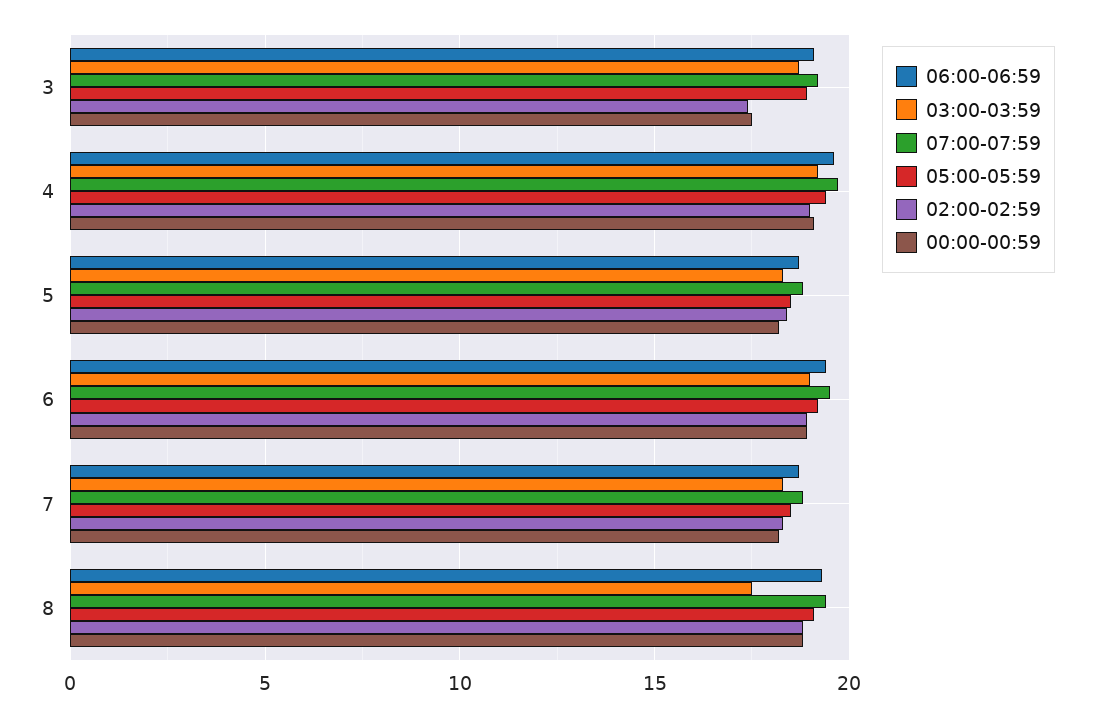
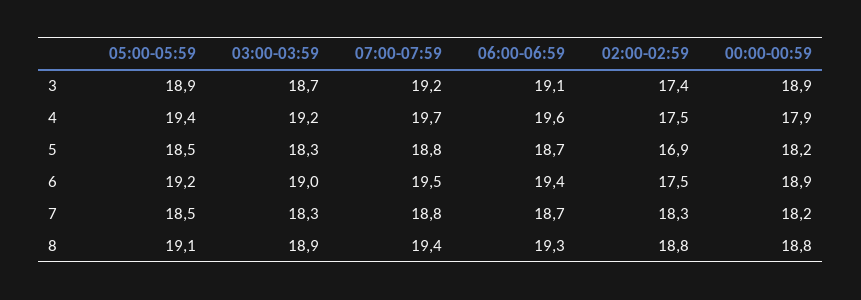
00:00-00:59, 3: 17.5 -> 18.9
02:00-02:59, 4: 19 -> 17.5
00:00-00:59, 4: 19 -> 17.9
02:00-02:59, 5: 18.5 -> 16.9
02:00-02:59, 6: 19 -> 17.5
03:00-03:59, 8: 17.5 -> 18.9

